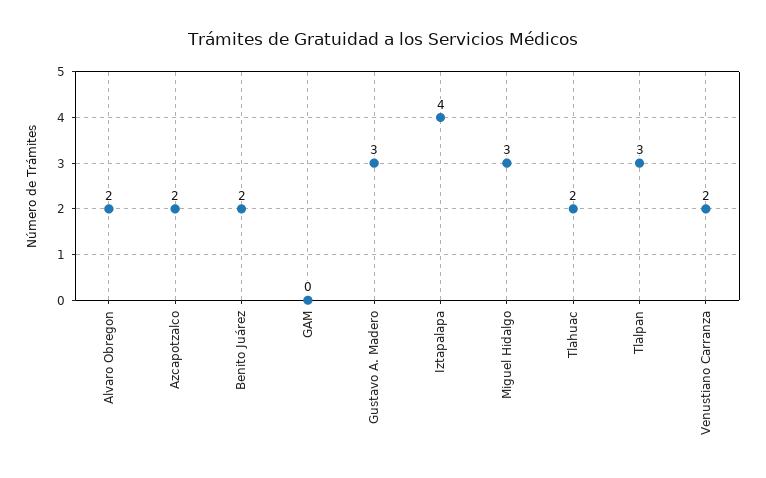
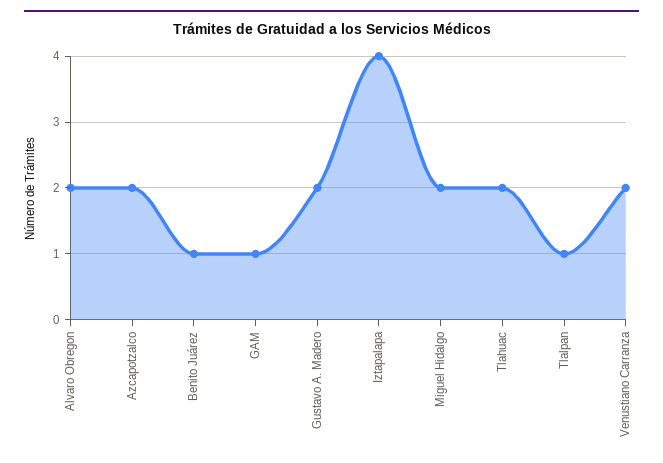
Benito Juárez: 2 -> 1
GAM: 0 -> 1
Gustavo A. Madero: 3 -> 2
Miguel Hidalgo: 3 -> 2
Tlalpan: 3 -> 1

